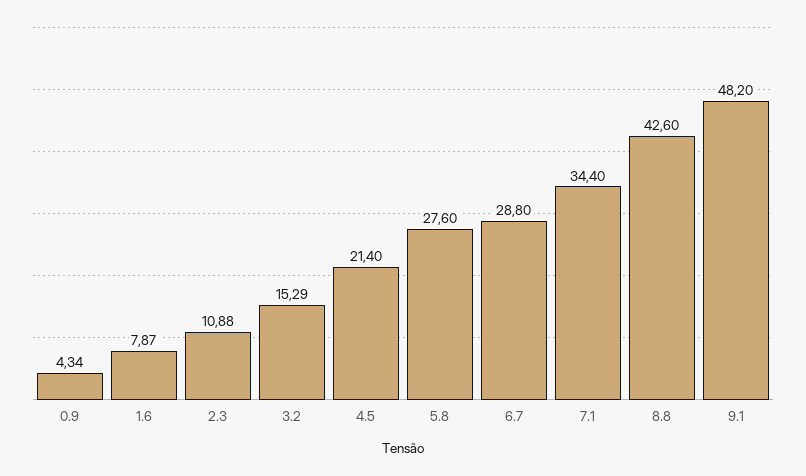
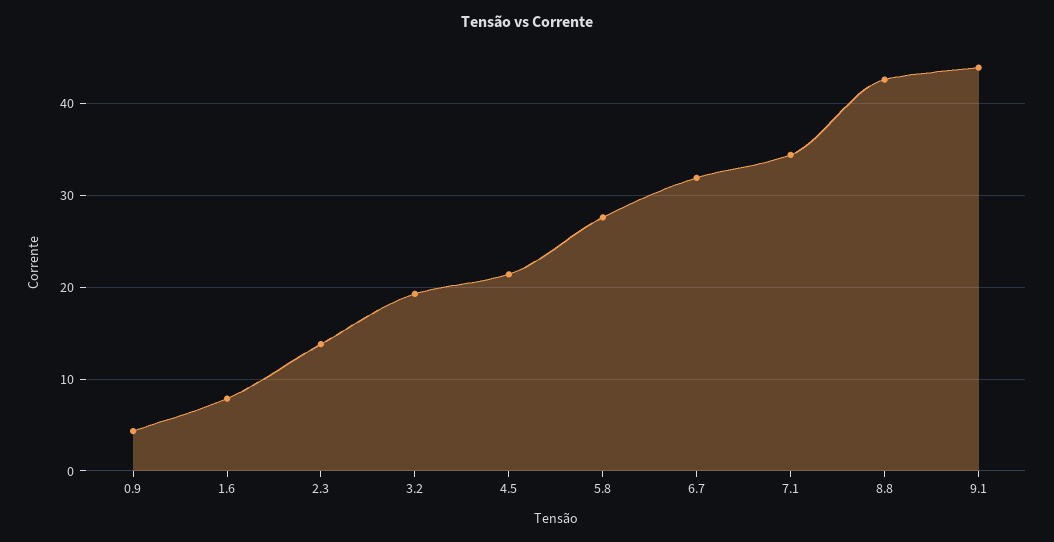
2.3: 10.88 -> 14
3.2: 15.29 -> 19
6.7: 28.8 -> 32
9.1: 48.2 -> 44

